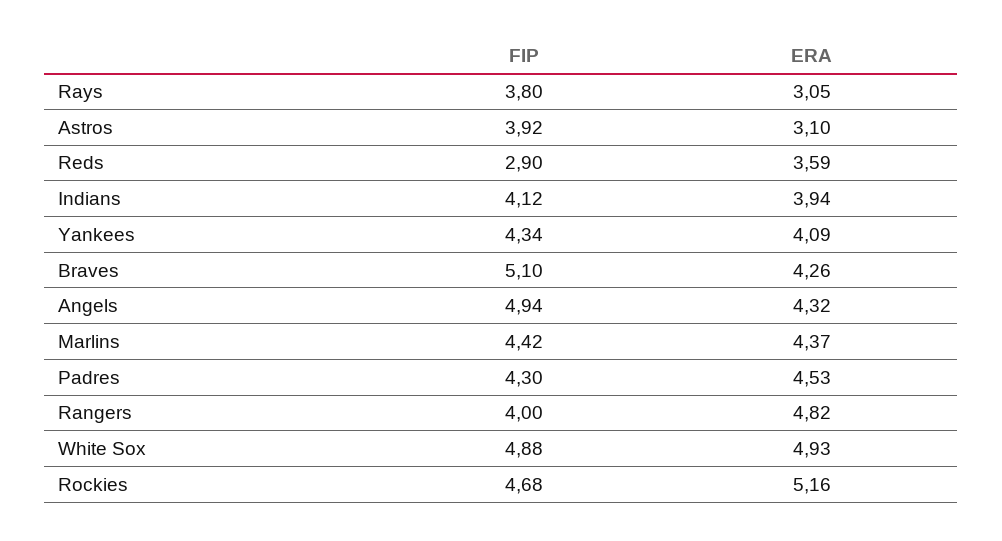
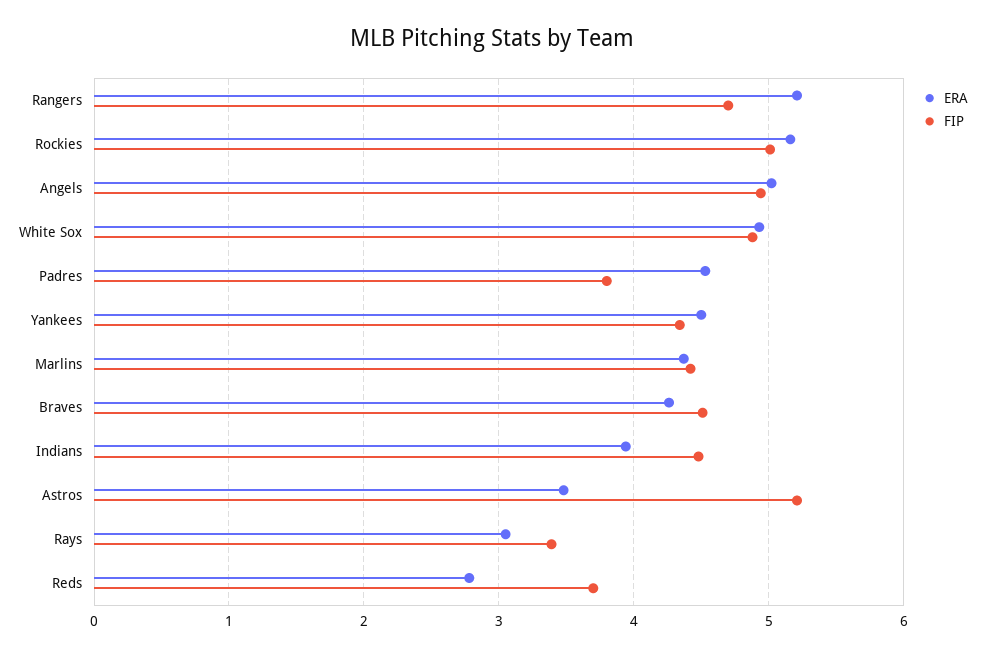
FIP, Rays: 3.8 -> 3.4
FIP, Astros: 3.92 -> 5.2
ERA, Astros: 3.1 -> 3.5
FIP, Reds: 2.9 -> 3.7
ERA, Reds: 3.59 -> 2.8
FIP, Indians: 4.12 -> 4.5
ERA, Yankees: 4.09 -> 4.5
FIP, Braves: 5.1 -> 4.5
ERA, Angels: 4.32 -> 5
FIP, Padres: 4.3 -> 3.8
FIP, Rangers: 4 -> 4.7
ERA, Rangers: 4.82 -> 5.2
FIP, Rockies: 4.68 -> 5

